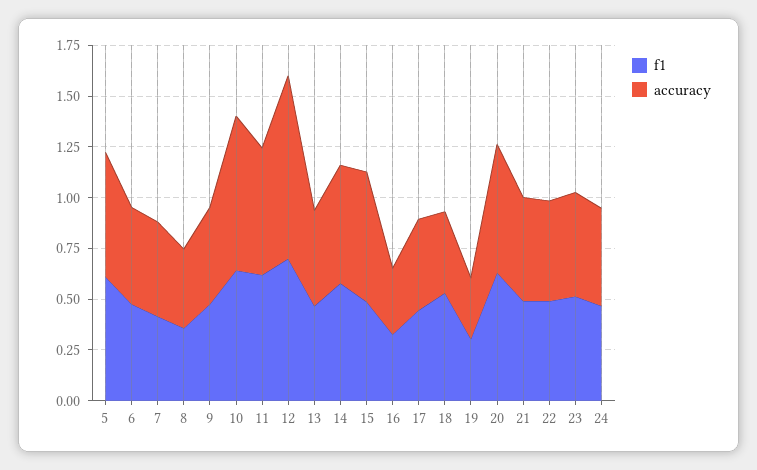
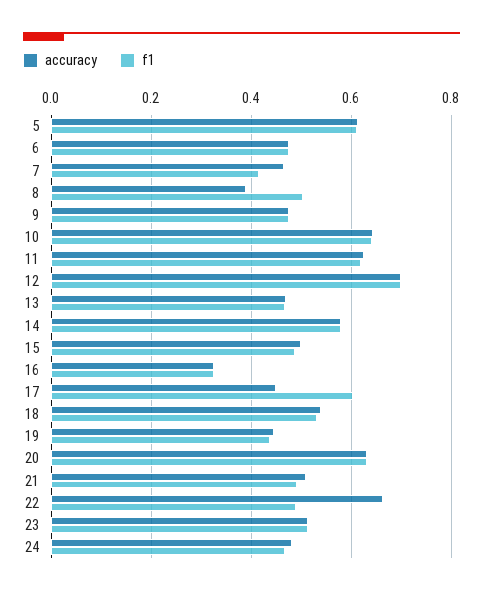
f1, 8: 0.35 -> 0.5
accuracy, 10: 0.75 -> 0.64
accuracy, 12: 0.9 -> 0.7
accuracy, 15: 0.65 -> 0.5
f1, 17: 0.45 -> 0.6
accuracy, 18: 0.4 -> 0.54
f1, 19: 0.3 -> 0.44
accuracy, 19: 0.3 -> 0.44
accuracy, 22: 0.5 -> 0.66

